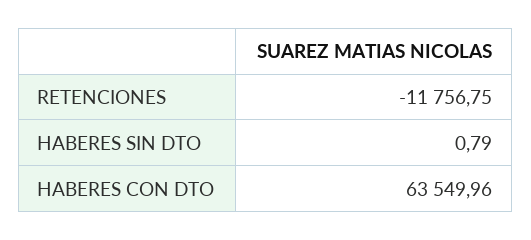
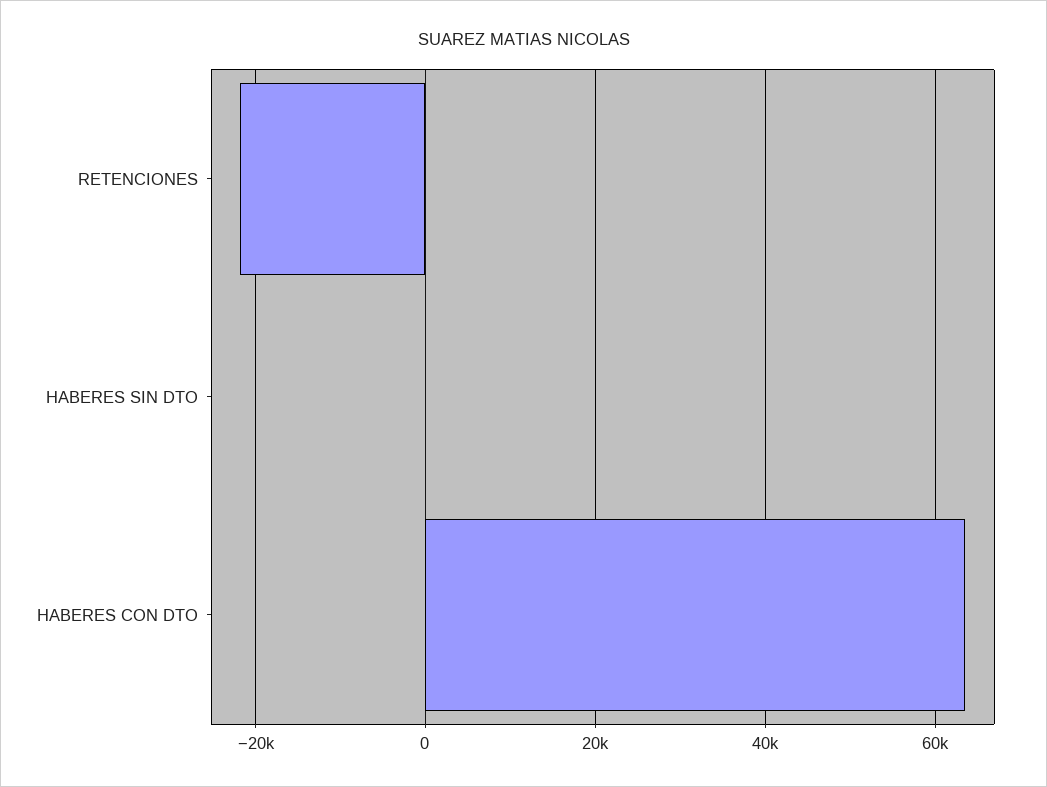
RETENCIONES: -11756.75 -> -22000

